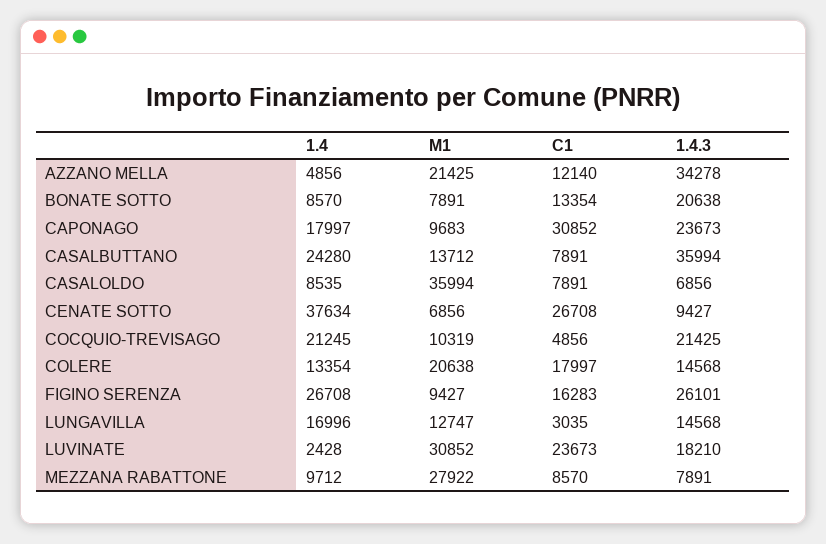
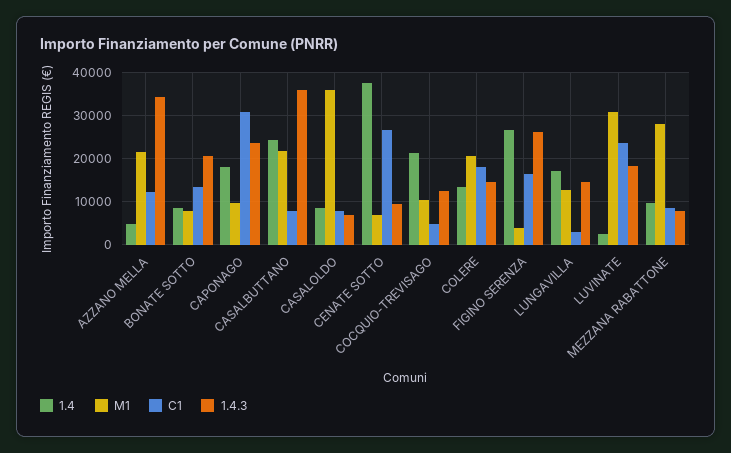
M1, CASALBUTTANO: 13712 -> 22000
1.4.3, COCQUIO-TREVISAGO: 21425 -> 12000
M1, FIGINO SERENZA: 9427 -> 4000

